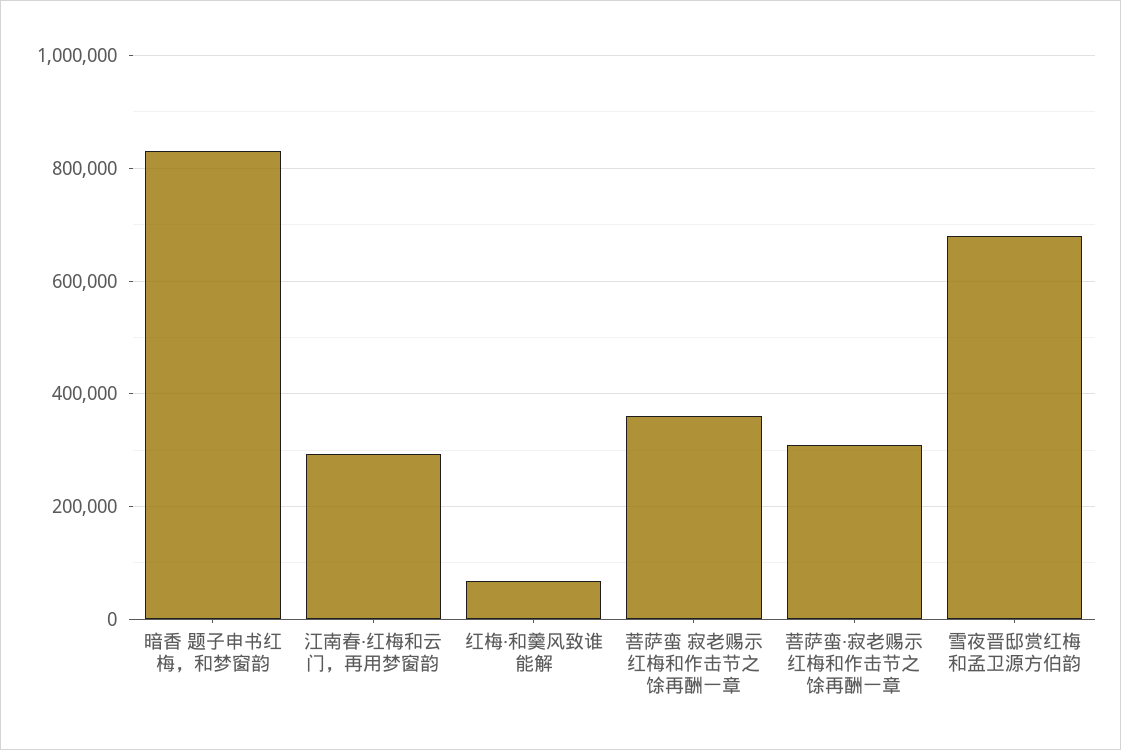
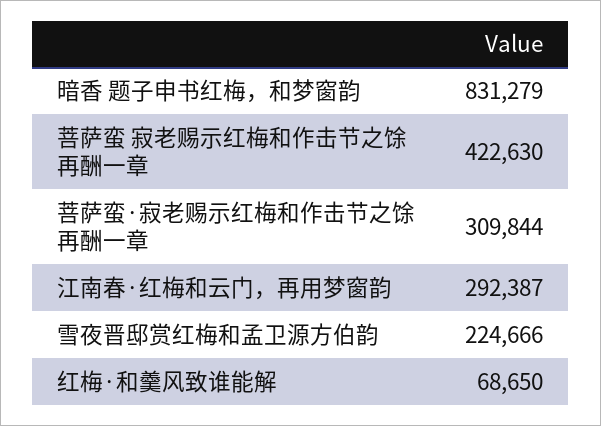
菩萨蛮 寂老赐示红梅和作击节之馀再酬一章: 360000 -> 422630
雪夜晋邸赏红梅和孟卫源方伯韵: 680000 -> 224666

